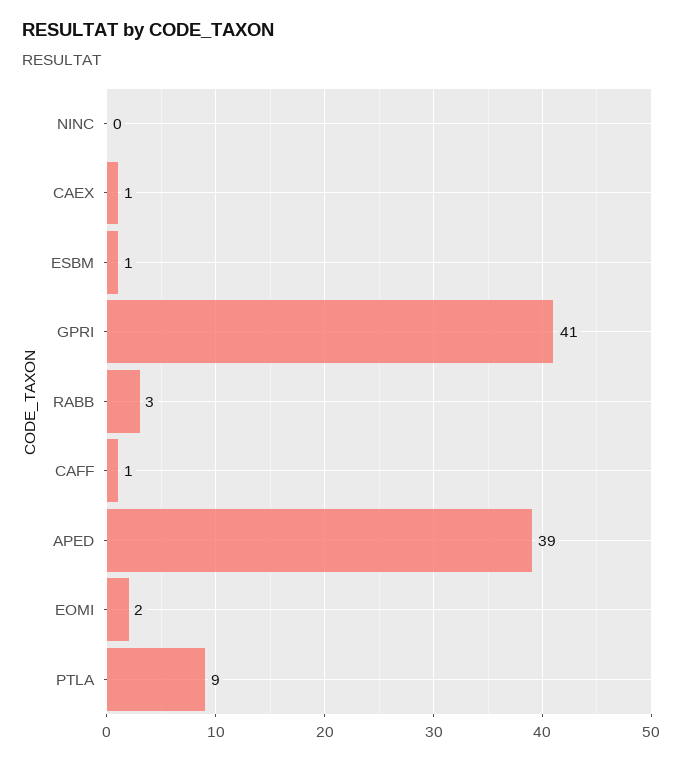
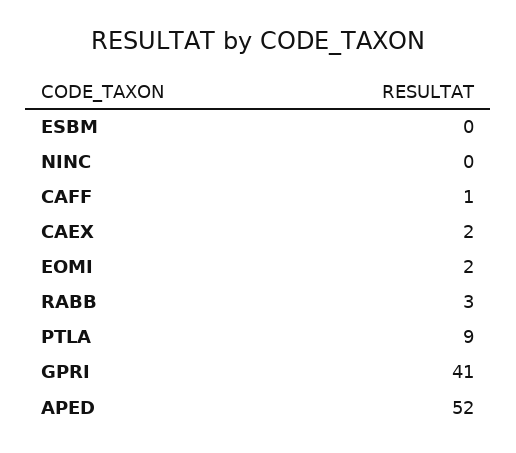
CAEX: 1 -> 2
ESBM: 1 -> 0
APED: 39 -> 52

